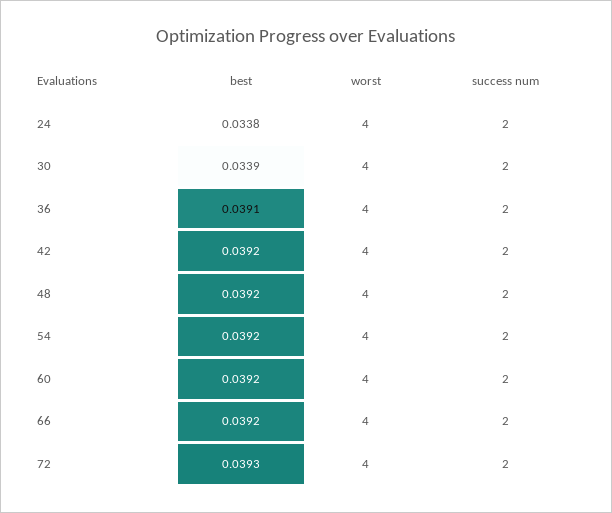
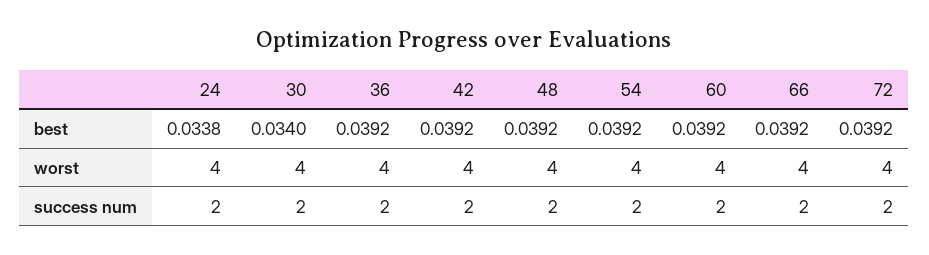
best, 30: 0.0339 -> 0.034
best, 36: 0.0391 -> 0.0392
best, 72: 0.0393 -> 0.0392

